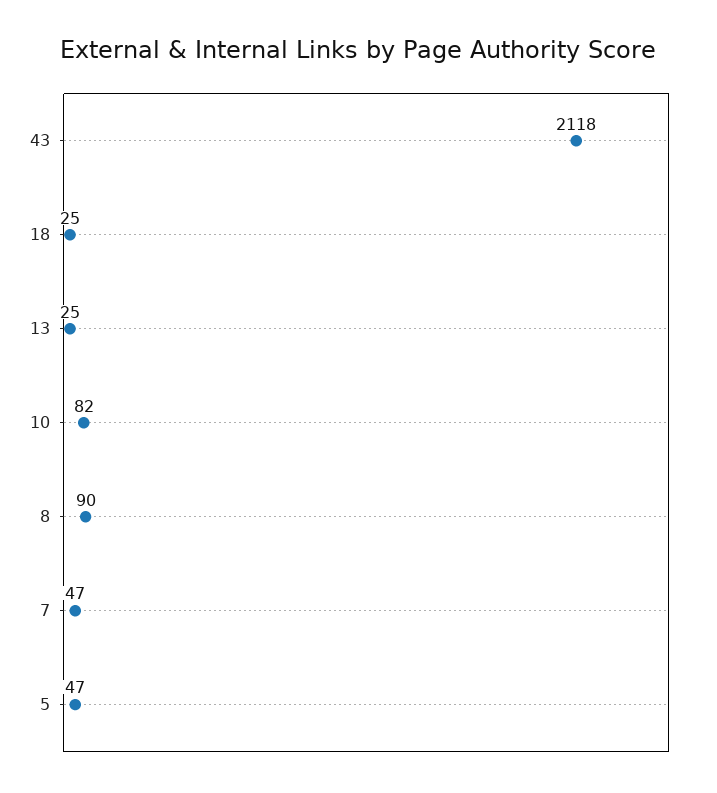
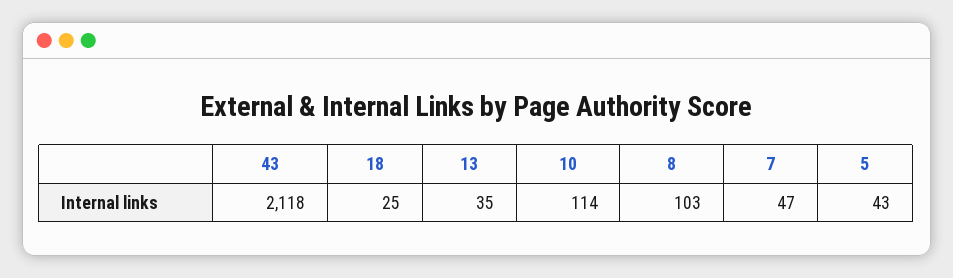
13: 25 -> 35
10: 82 -> 114
8: 90 -> 103
5: 47 -> 43

